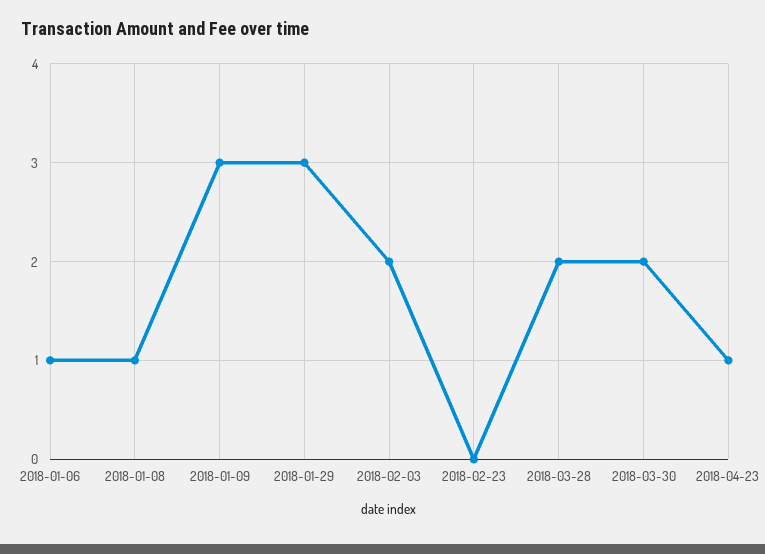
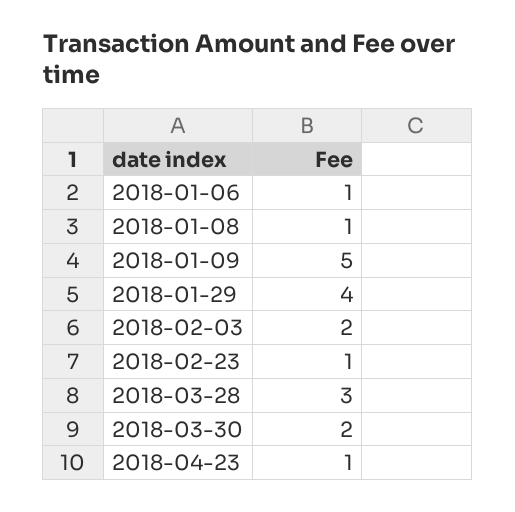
2018-01-09: 3 -> 5
2018-01-29: 3 -> 4
2018-02-23: 0 -> 1
2018-03-28: 2 -> 3

